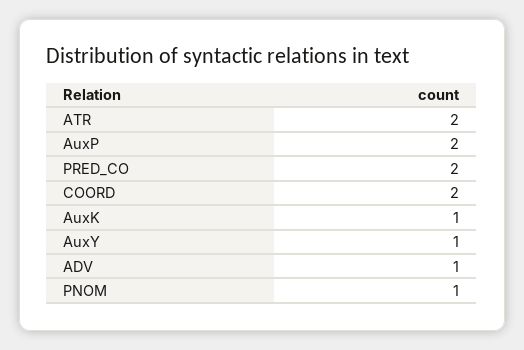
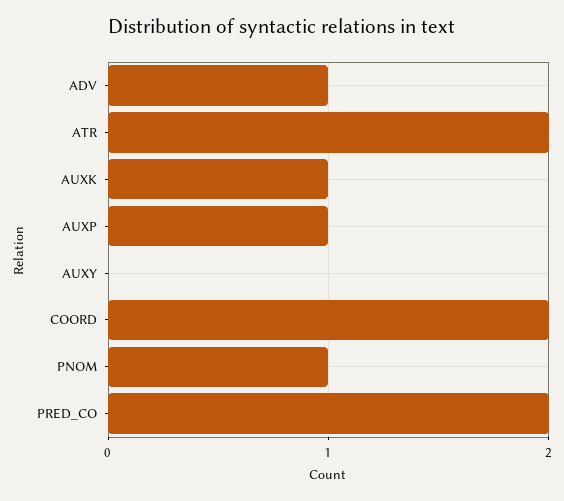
AuxP: 2 -> 1
AuxY: 1 -> 0

